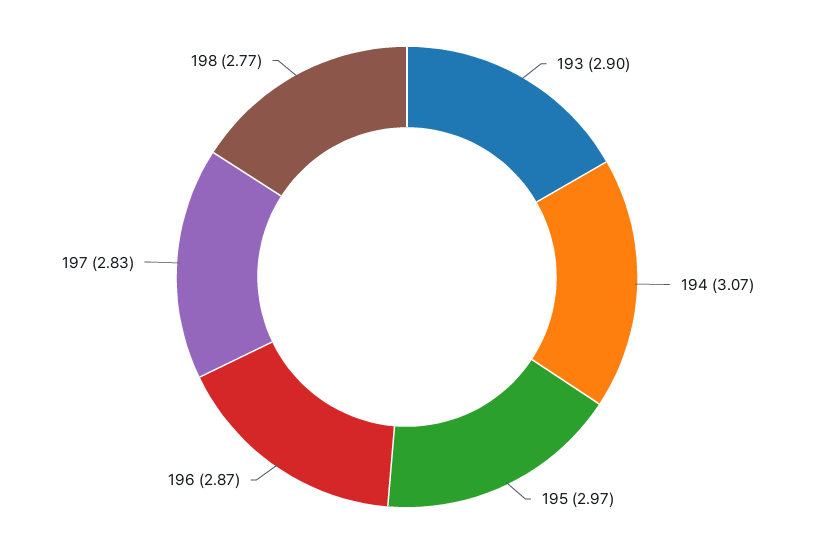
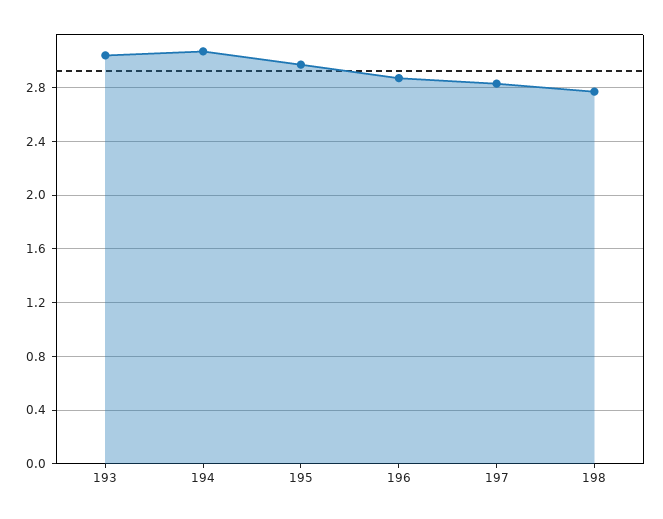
193: 2.9 -> 3.05

